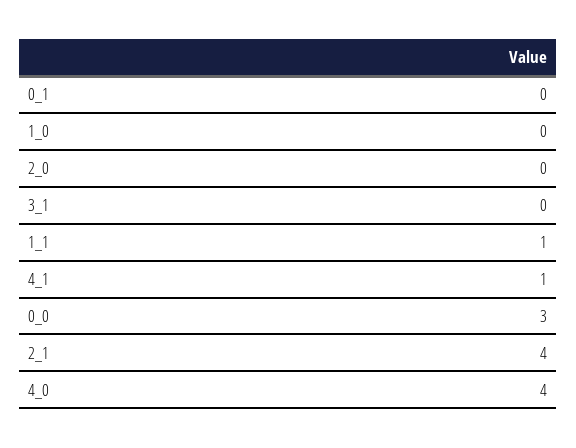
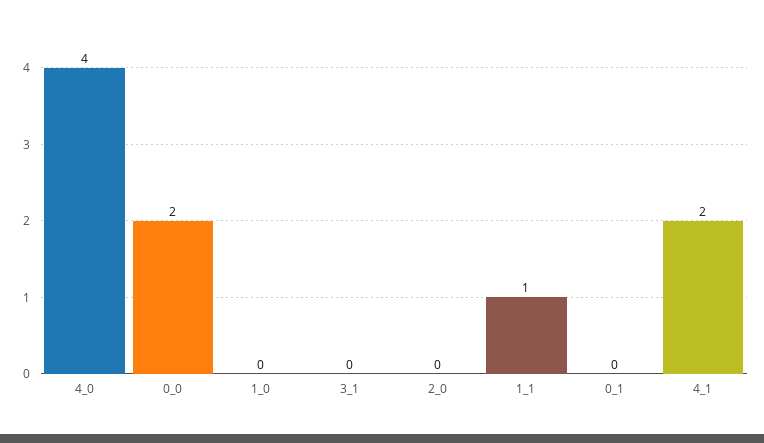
4_1: 1 -> 2
0_0: 3 -> 2
2_1: 4 -> none

